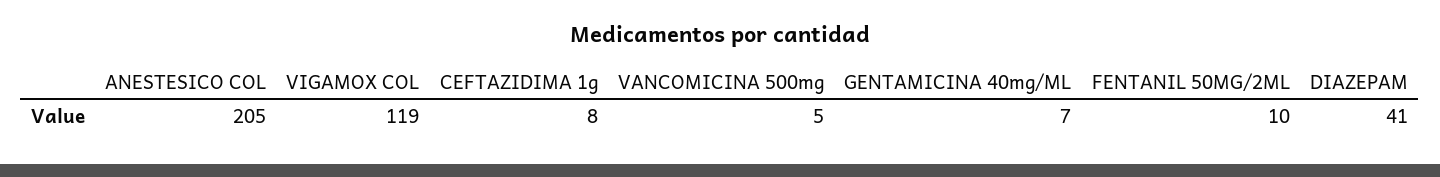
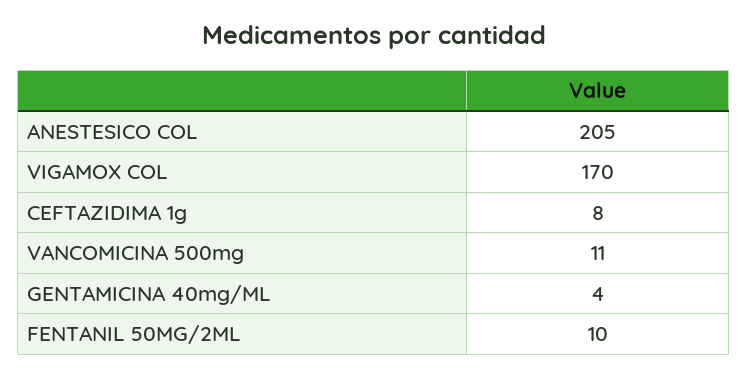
VIGAMOX COL: 119 -> 170
VANCOMICINA 500mg: 5 -> 11
GENTAMICINA 40mg/ML: 7 -> 4
DIAZEPAM: 41 -> none

